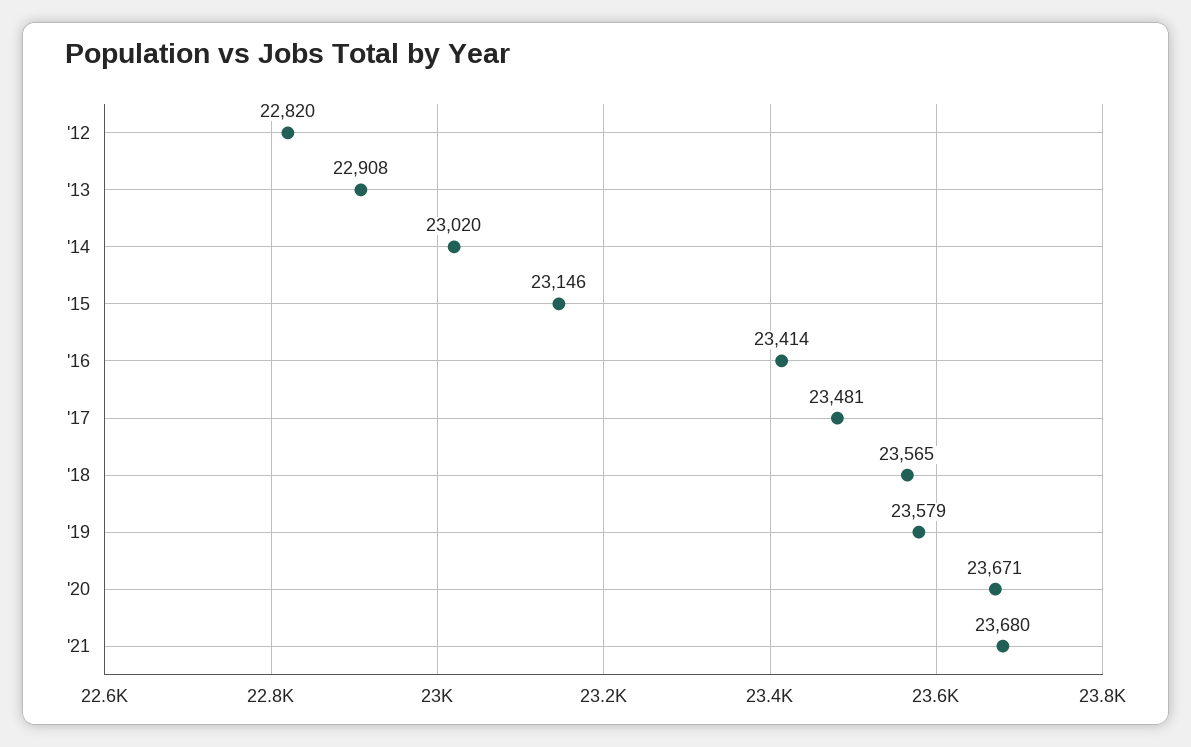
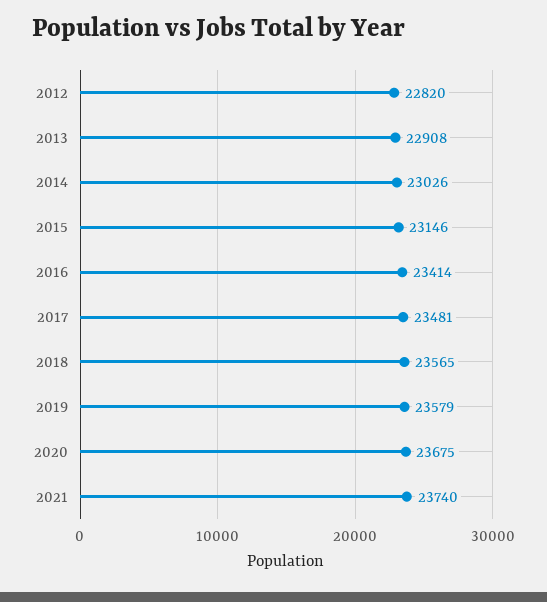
'14: 23020 -> 23026
'20: 23671 -> 23675
'21: 23680 -> 23740

